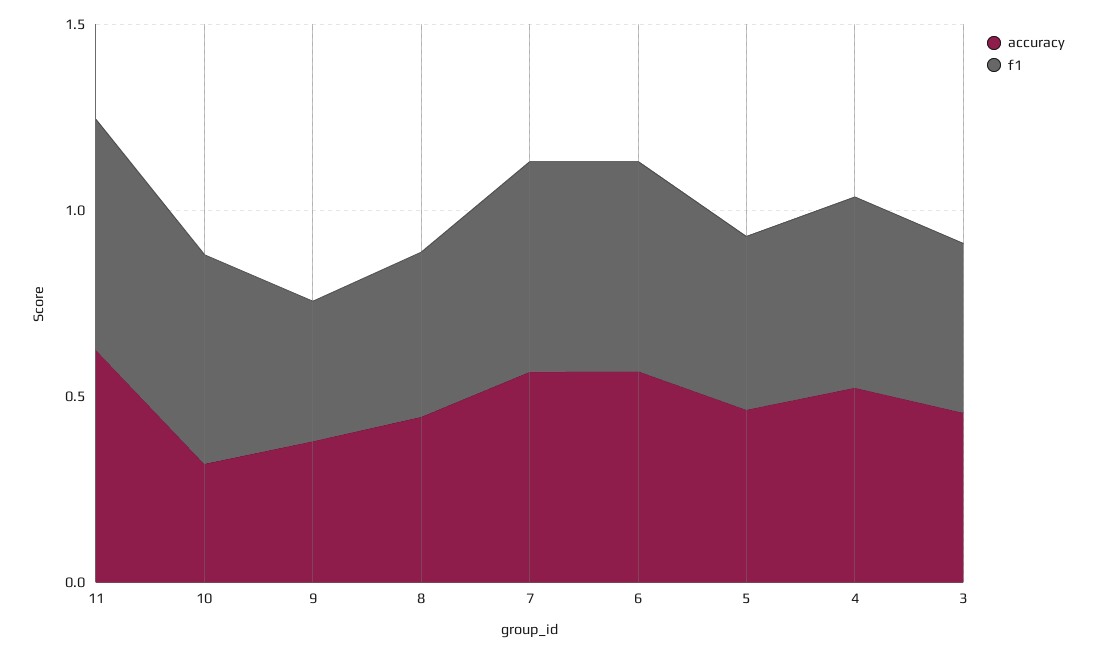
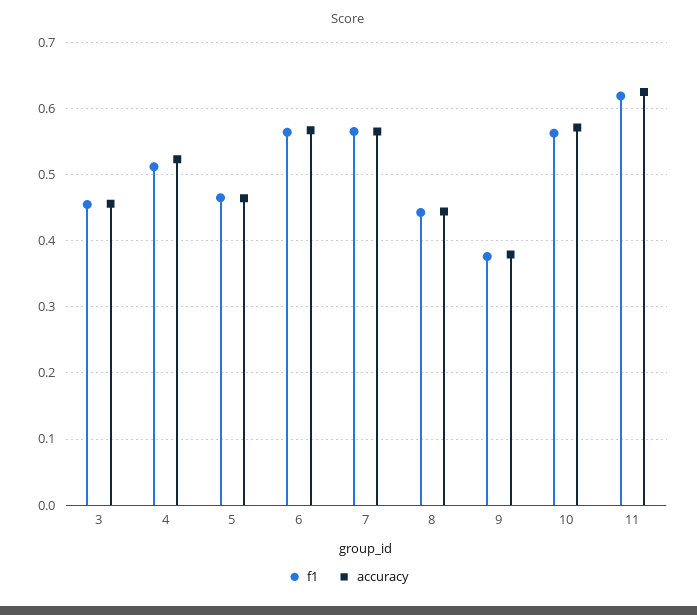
accuracy, 10: 0.3 -> 0.57

